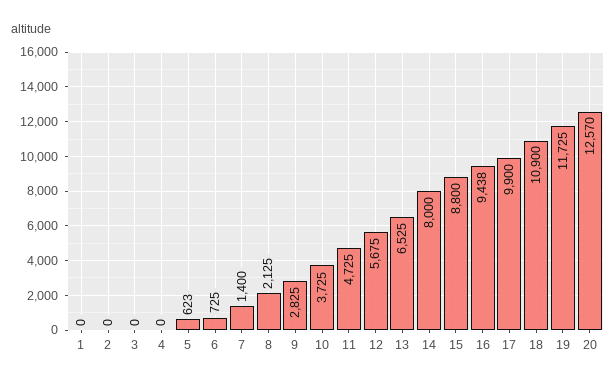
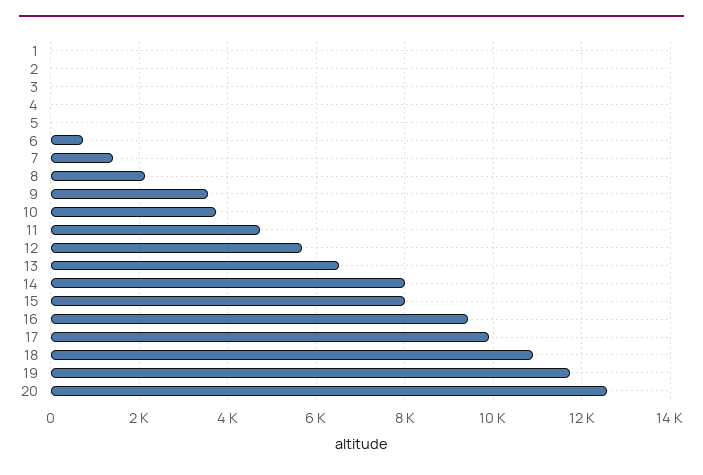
5: 623 -> 0
9: 2825 -> 3600
15: 8800 -> 8000

